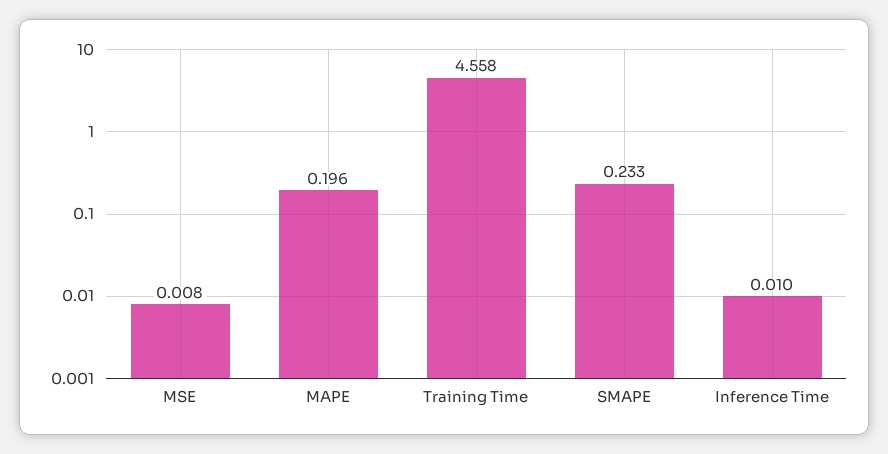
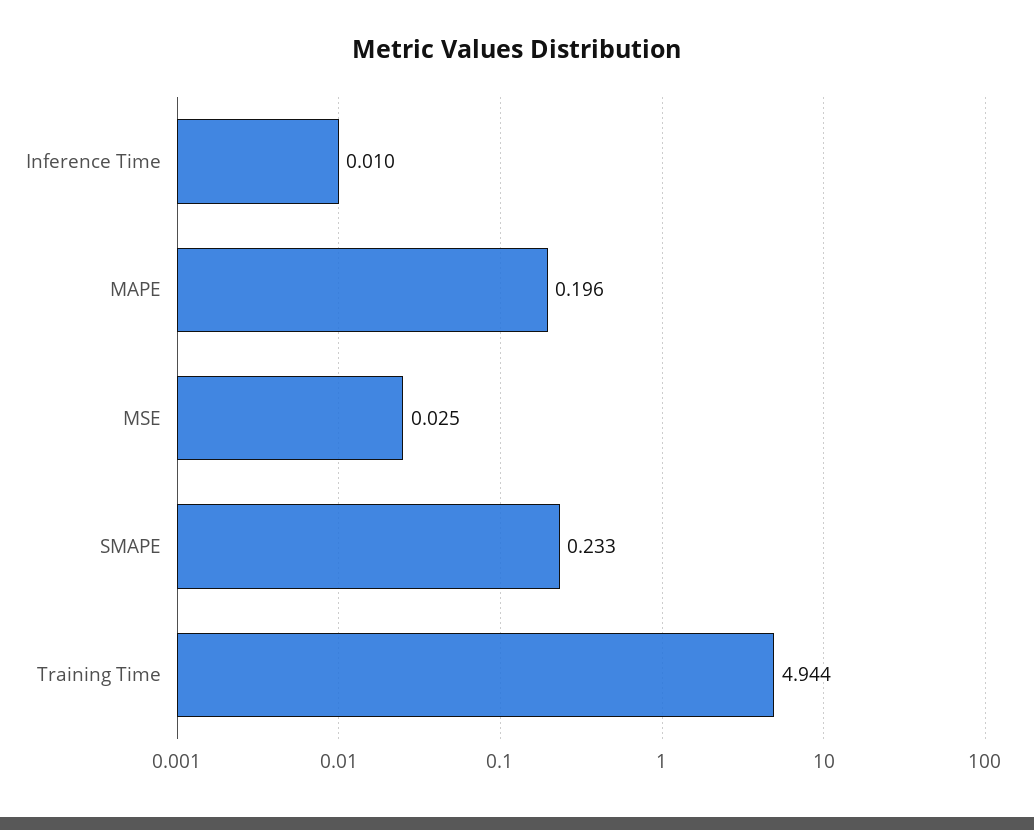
MSE: 0.008 -> 0.025
Training Time: 4.558 -> 4.944

